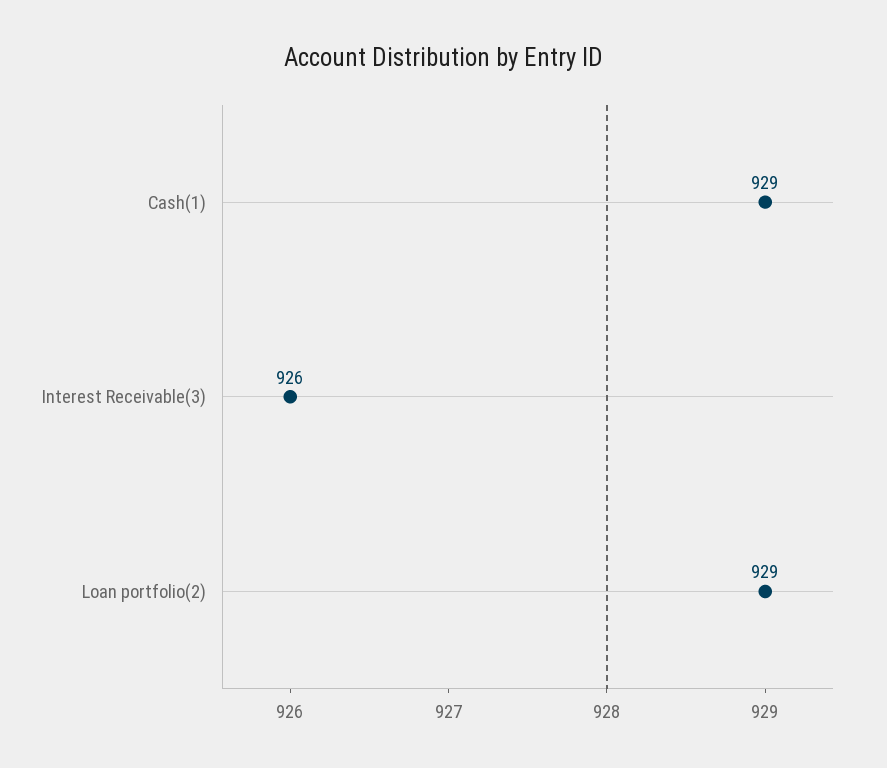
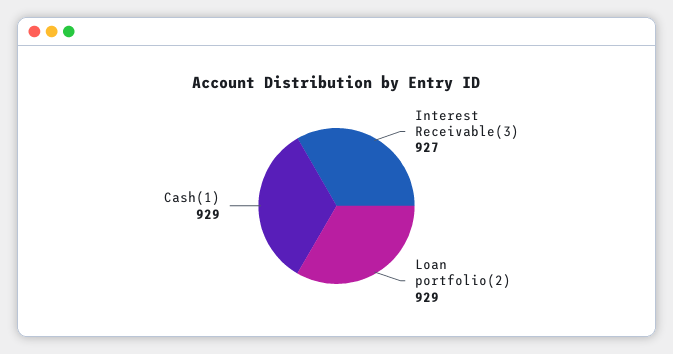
Interest Receivable(3): 926 -> 927

